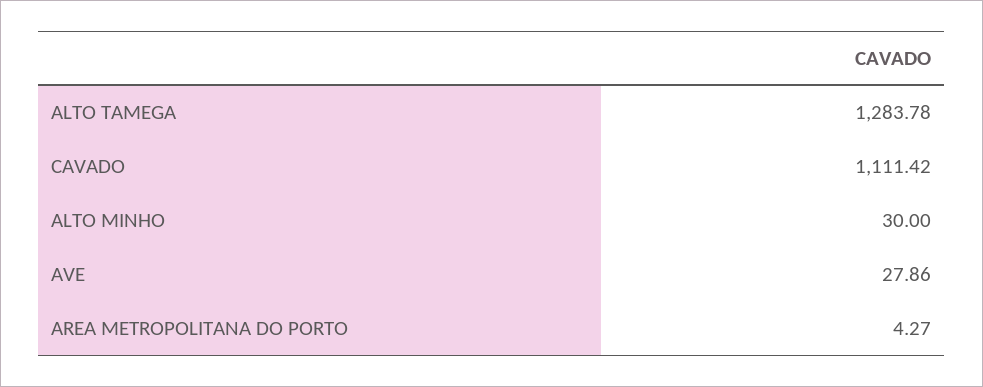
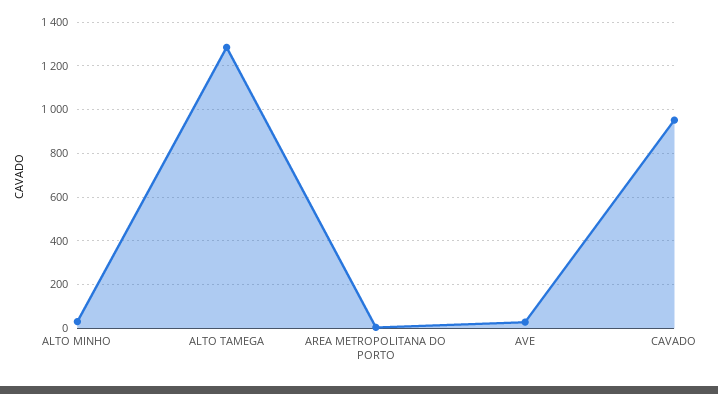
CAVADO: 1111.42 -> 950

